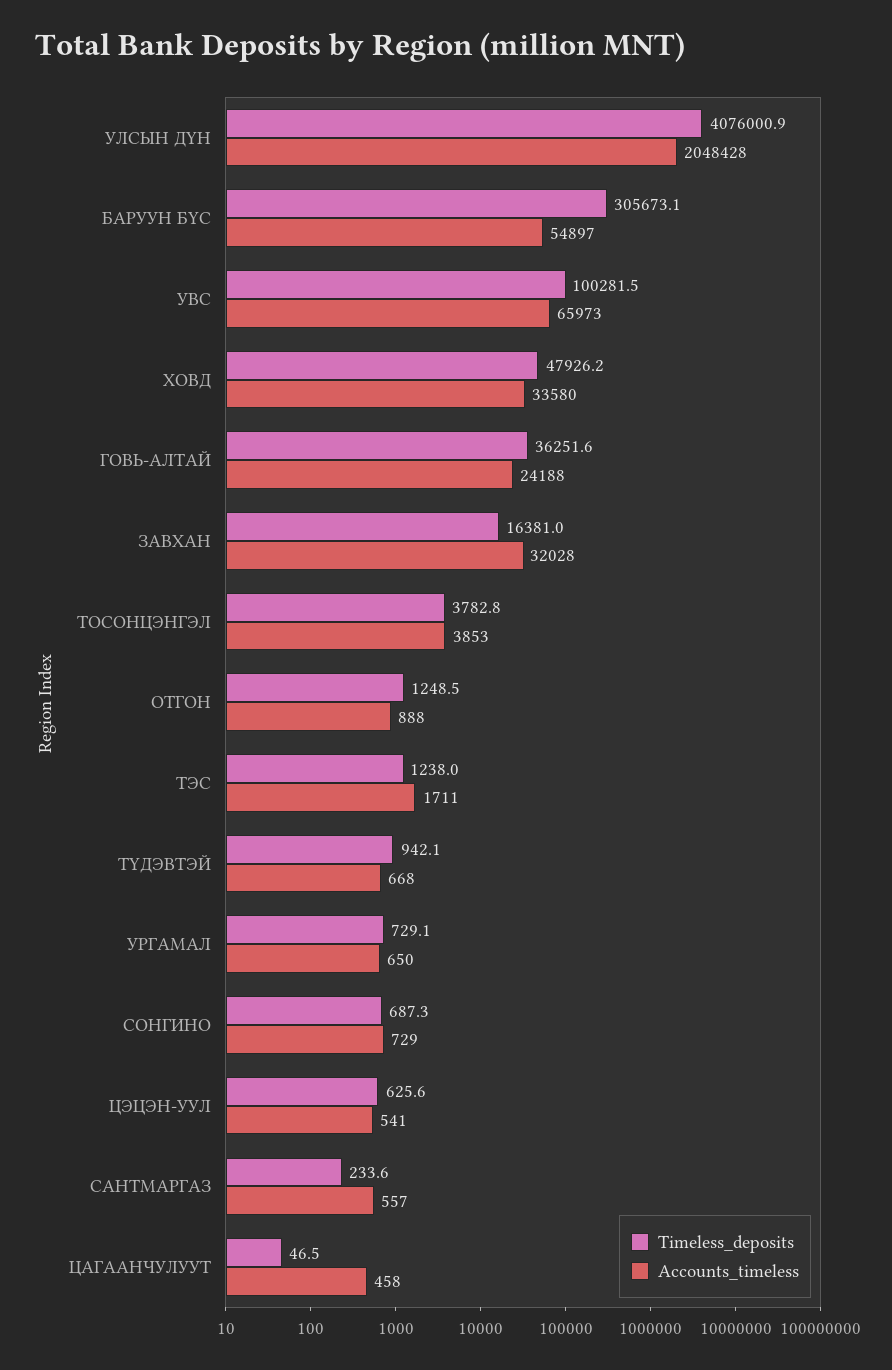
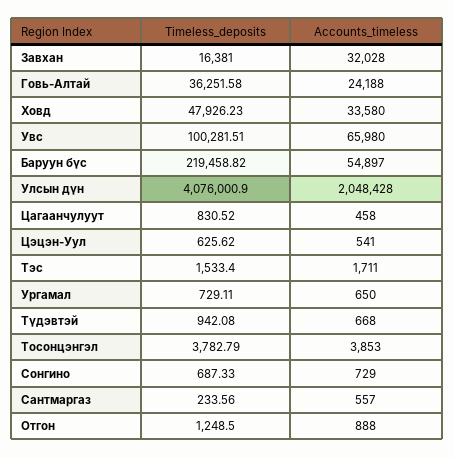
Timeless_deposits, БАРУУН БҮС: 305673.1 -> 219458.82
Accounts_timeless, УВС: 65973 -> 65980
Timeless_deposits, ТЭС: 1238 -> 1533.4
Timeless_deposits, ЦАГААНЧУЛУУТ: 46.5 -> 830.52

